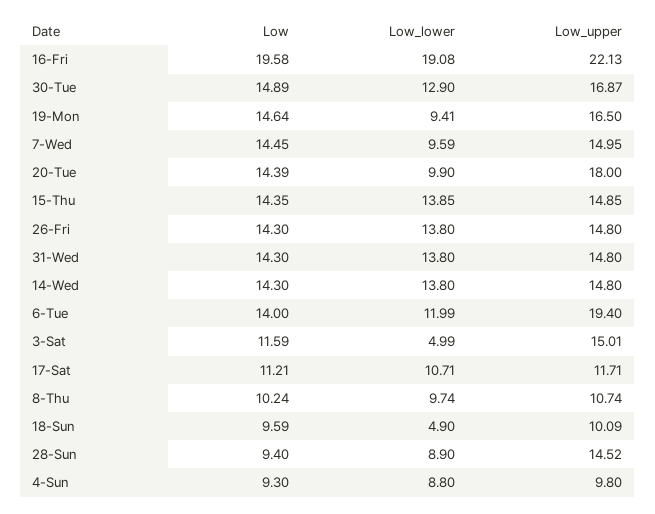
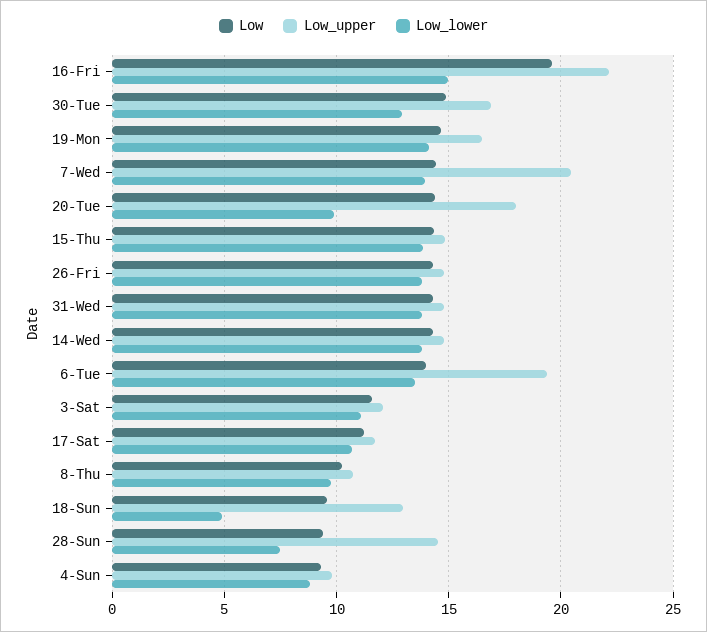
Low_lower, 16-Fri: 19.08 -> 15
Low_lower, 19-Mon: 9.41 -> 14
Low_lower, 7-Wed: 9.59 -> 14
Low_upper, 7-Wed: 14.95 -> 20.5
Low_lower, 6-Tue: 11.99 -> 13.5
Low_lower, 3-Sat: 4.99 -> 11
Low_upper, 3-Sat: 15.01 -> 12
Low_upper, 18-Sun: 10.09 -> 13
Low_lower, 28-Sun: 8.9 -> 7.5

